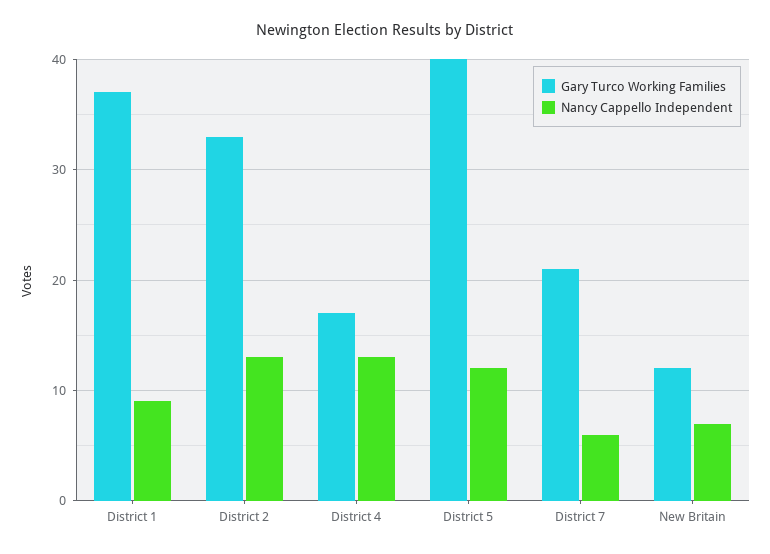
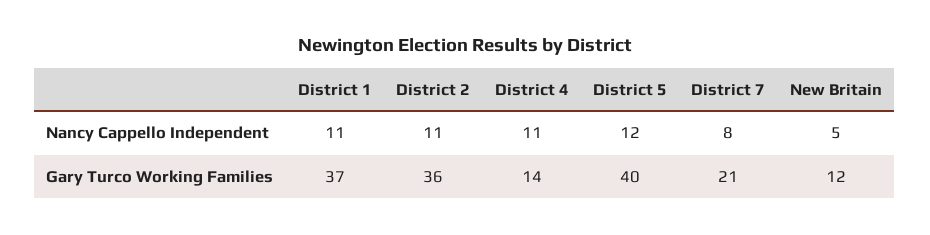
Nancy Cappello Independent, District 1: 9 -> 11
Gary Turco Working Families, District 2: 33 -> 36
Nancy Cappello Independent, District 2: 13 -> 11
Gary Turco Working Families, District 4: 17 -> 14
Nancy Cappello Independent, District 4: 13 -> 11
Nancy Cappello Independent, District 7: 6 -> 8
Nancy Cappello Independent, New Britain: 7 -> 5

